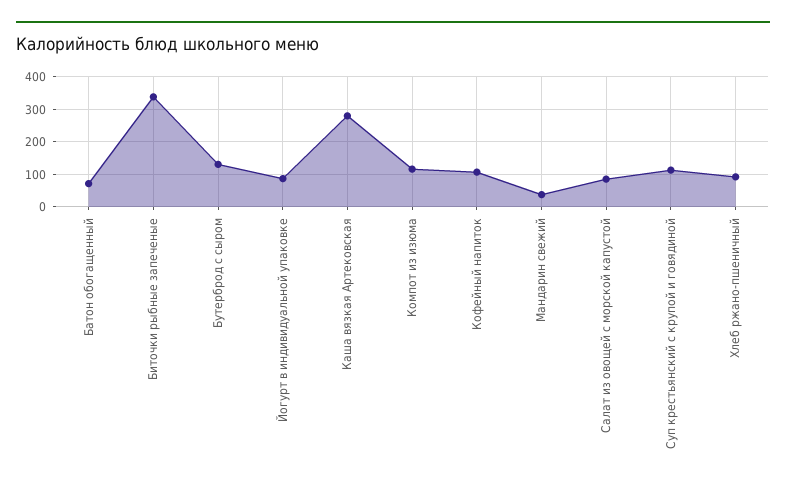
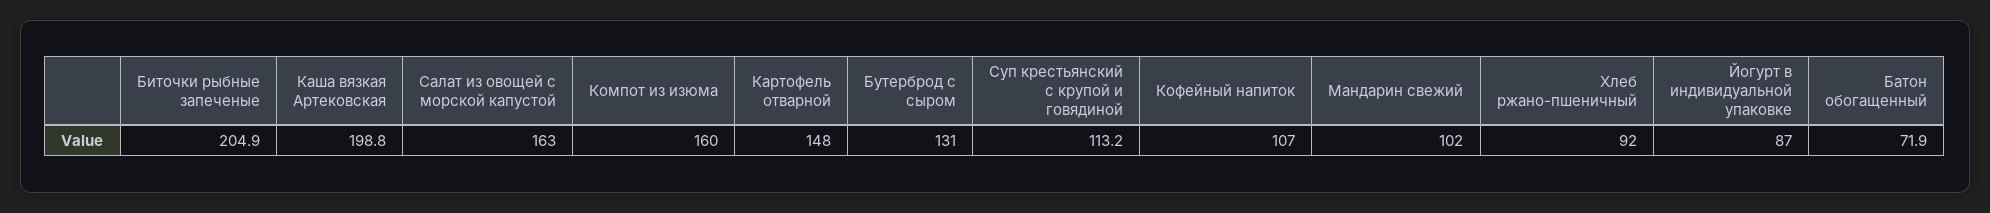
Биточки рыбные запеченые: 340 -> 204.9
Каша вязкая Артековская: 280 -> 198.8
Компот из изюма: 120 -> 160
Мандарин свежий: 40 -> 102
Салат из овощей с морской капустой: 80 -> 163
Картофель отварной: none -> 148

